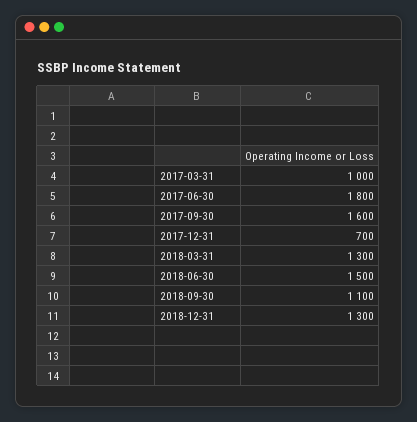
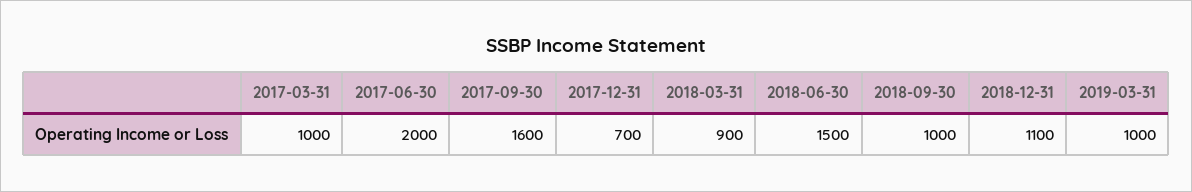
2017-06-30: 1800 -> 2000
2018-03-31: 1300 -> 900
2018-09-30: 1100 -> 1000
2018-12-31: 1300 -> 1100
2019-03-31: none -> 1000

